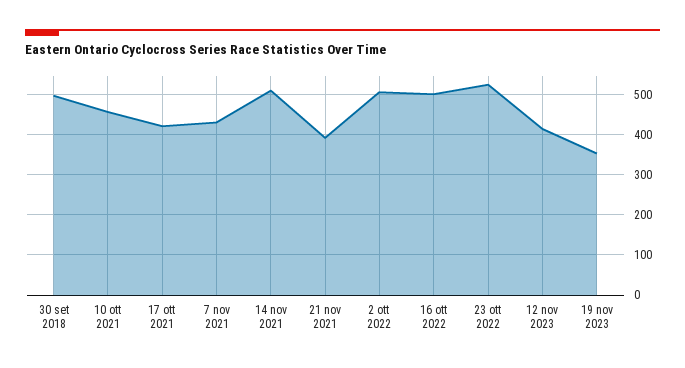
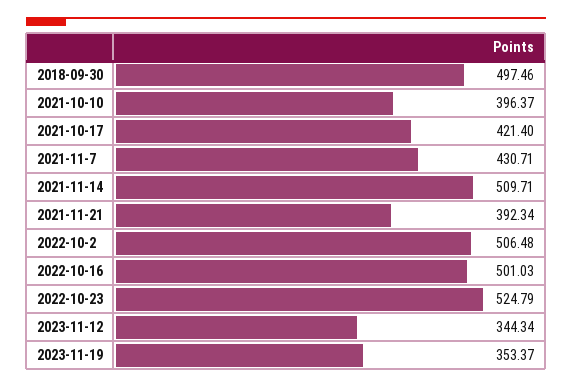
10 ott 2021: 460 -> 396.37
12 nov 2023: 420 -> 344.34

